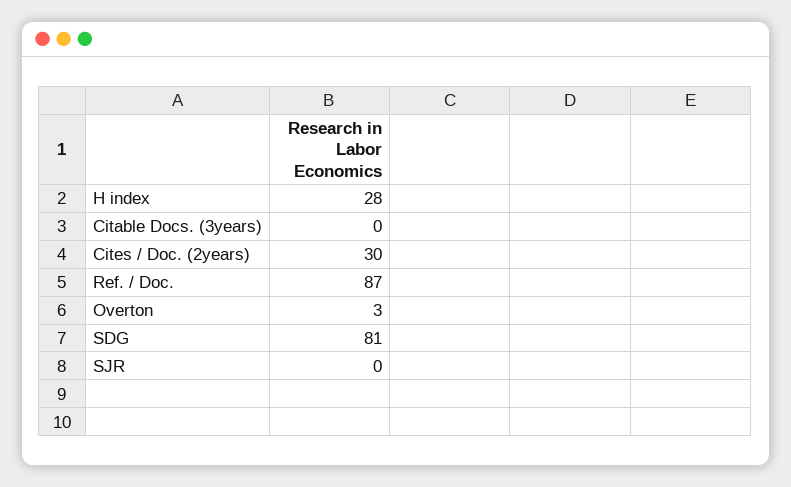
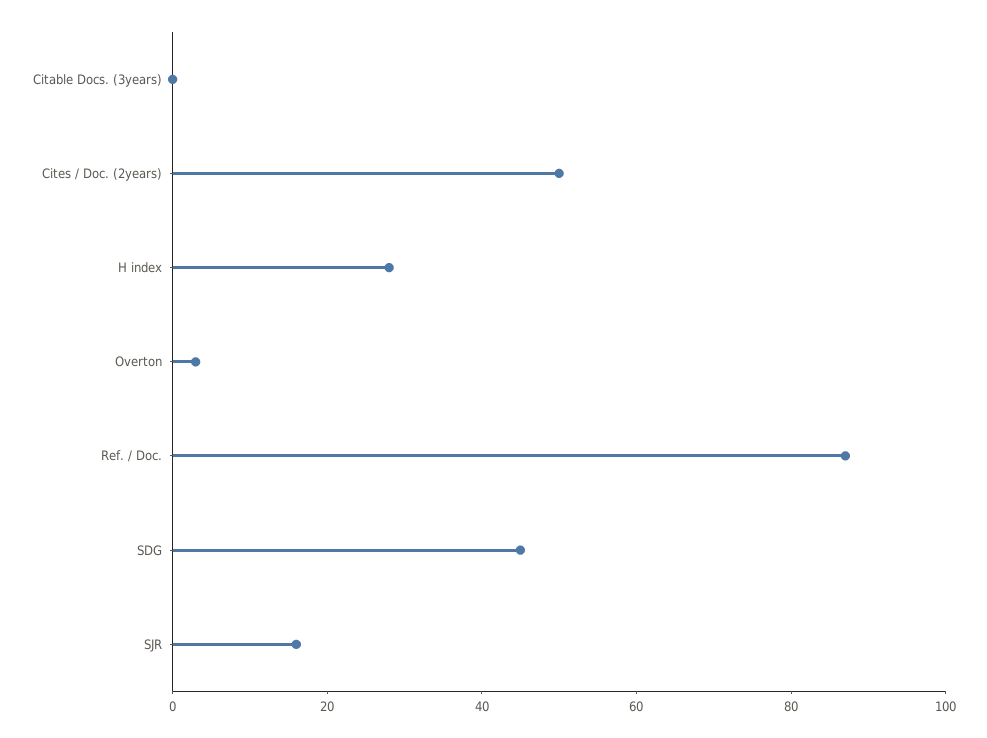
Cites / Doc. (2years): 30 -> 50
SDG: 81 -> 45
SJR: 0 -> 15

